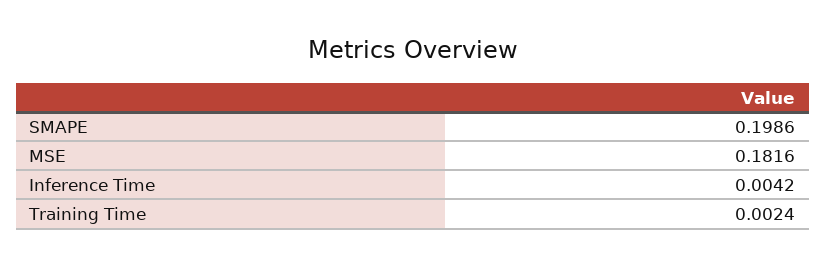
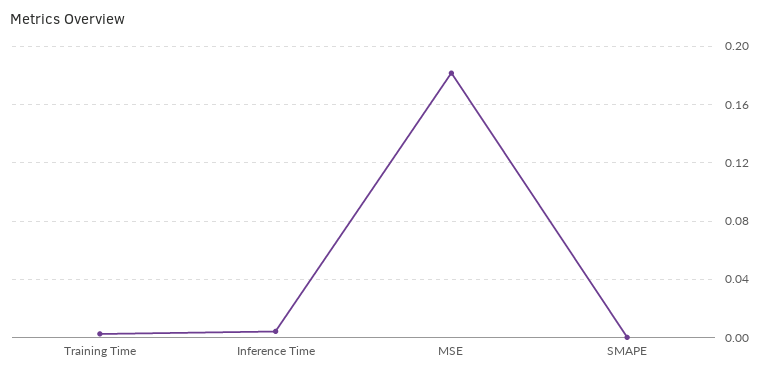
SMAPE: 0.1986 -> 0

